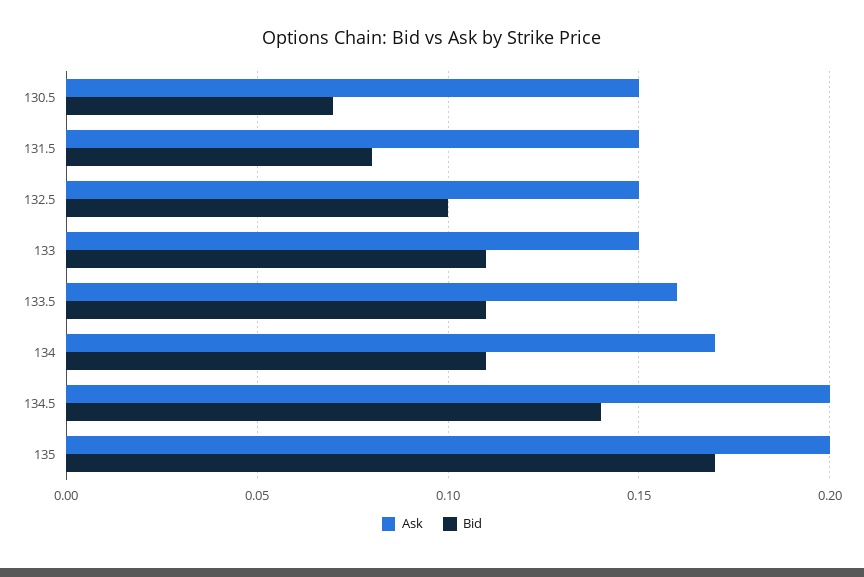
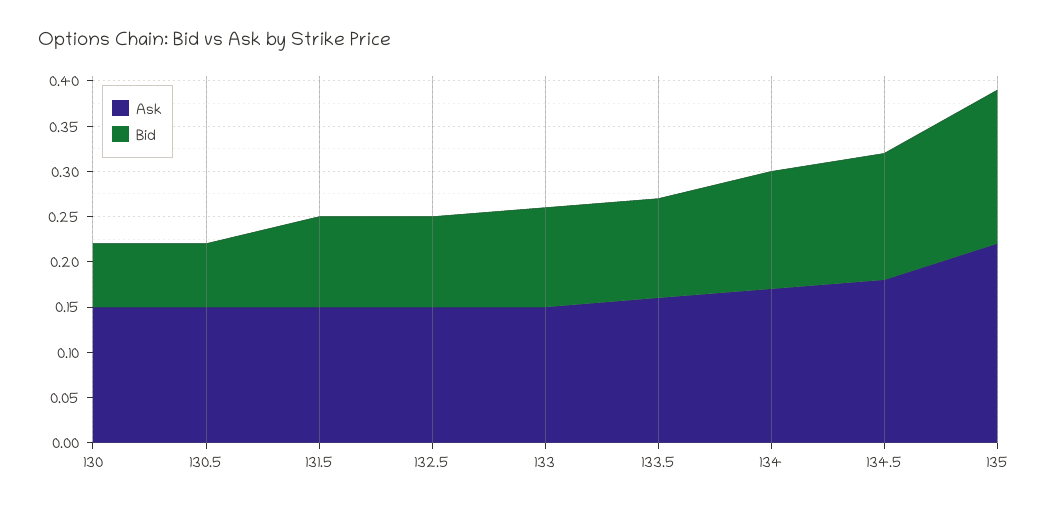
Bid, 131.5: 0.08 -> 0.1
Bid, 134: 0.11 -> 0.13
Ask, 134.5: 0.2 -> 0.18
Ask, 135: 0.2 -> 0.22
Ask, 130: none -> 0.15
Bid, 130: none -> 0.07

